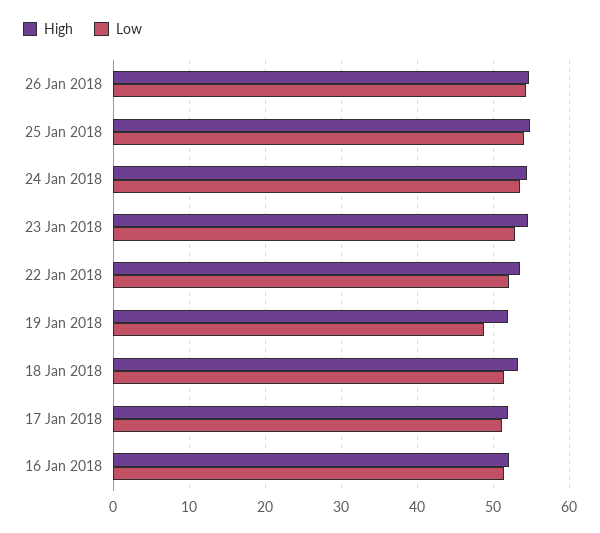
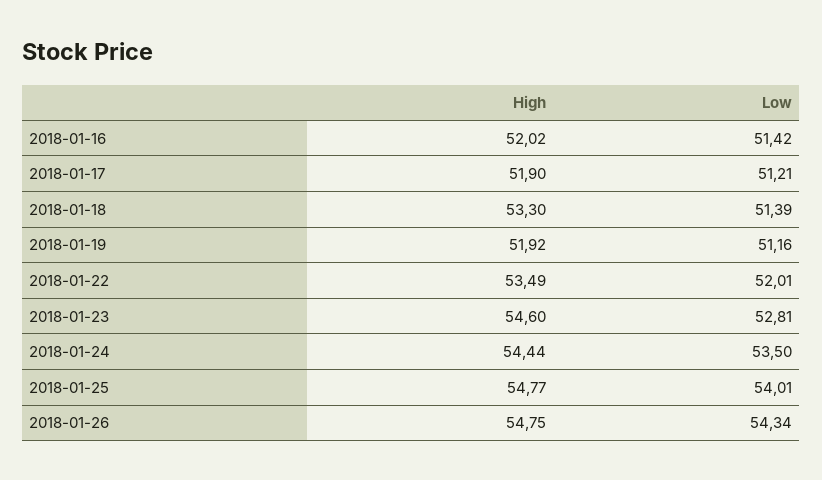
Low, 19 Jan 2018: 49 -> 51.16

